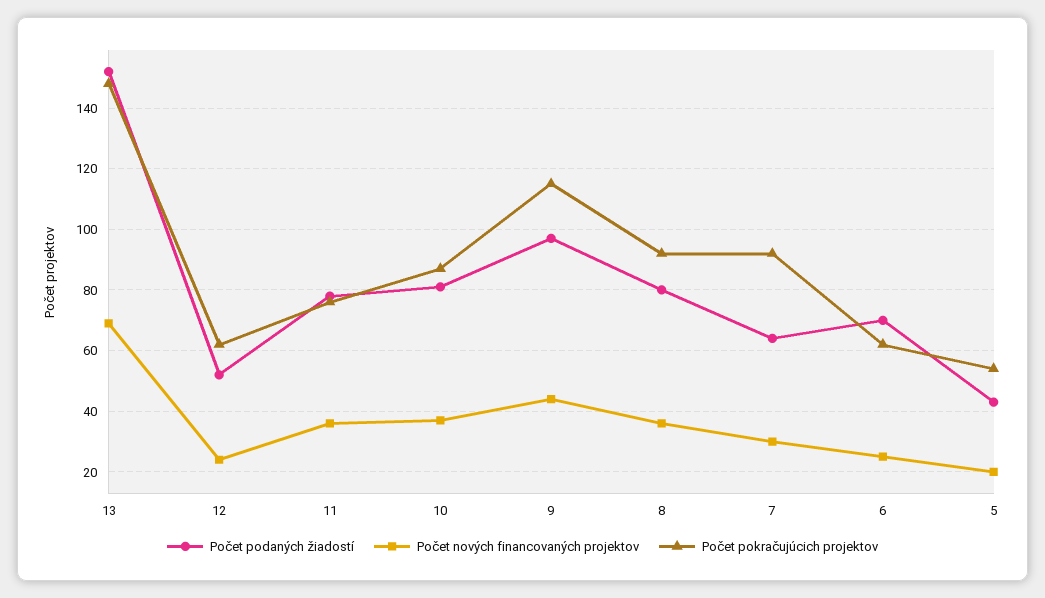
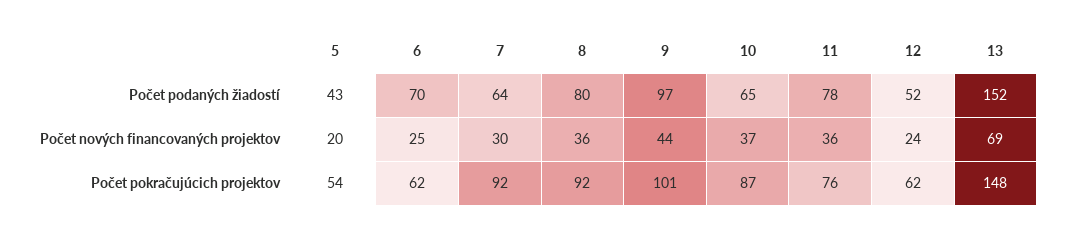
Počet podaných žiadostí, 10: 80 -> 65
Počet pokračujúcich projektov, 9: 115 -> 101

